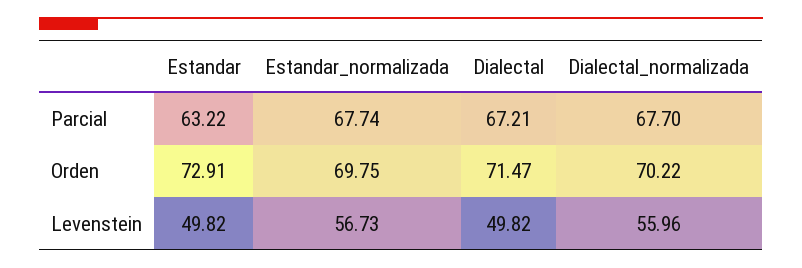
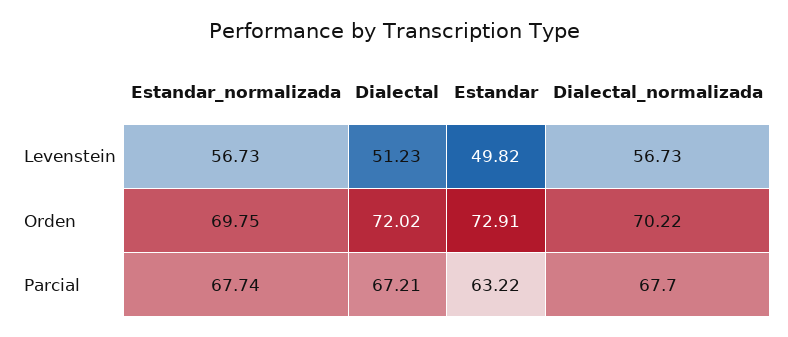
Dialectal, Orden: 71.47 -> 72.02
Dialectal, Levenstein: 49.82 -> 51.23
Dialectal_normalizada, Levenstein: 55.96 -> 56.73

